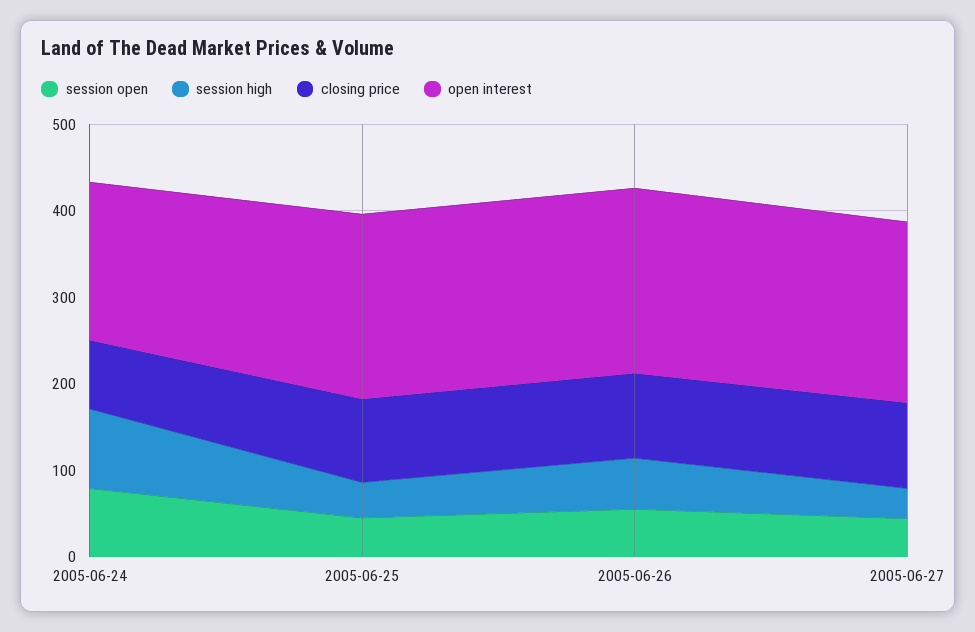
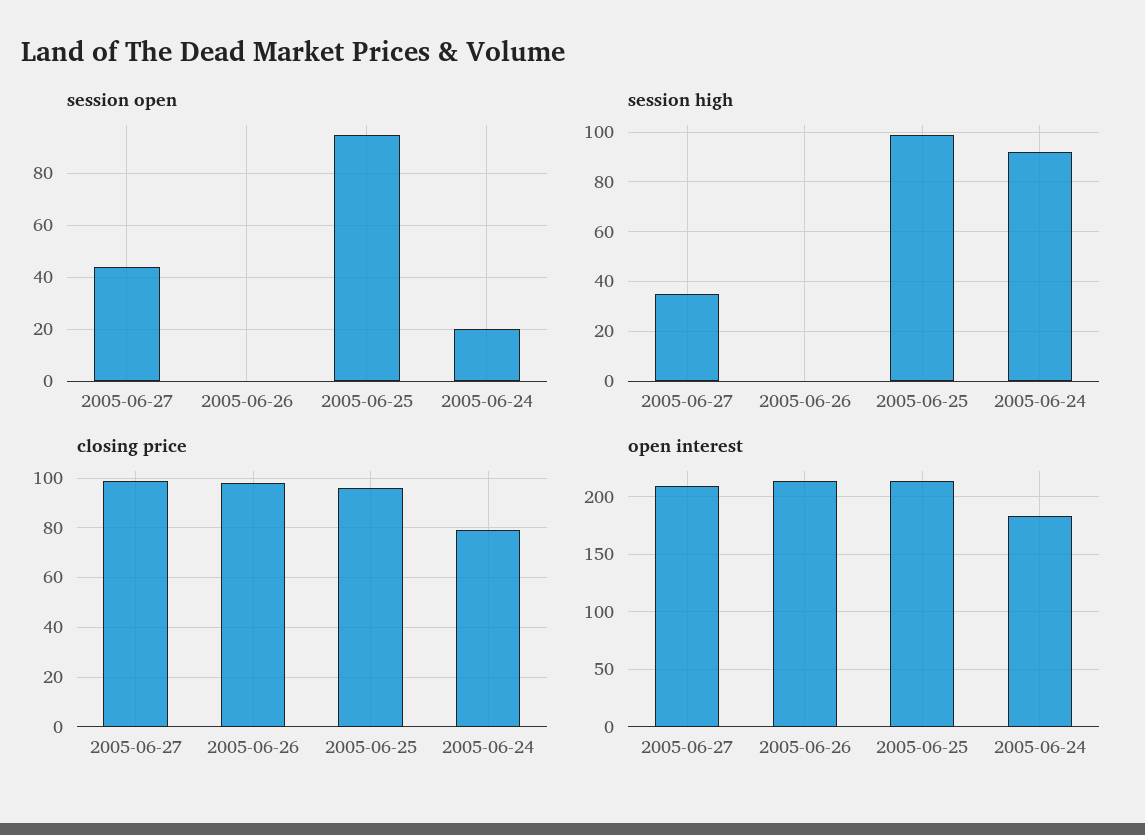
session open, 2005-06-24: 80 -> 20
session open, 2005-06-25: 40 -> 95
session high, 2005-06-25: 40 -> 100
session open, 2005-06-26: 60 -> 0
session high, 2005-06-26: 60 -> 0

